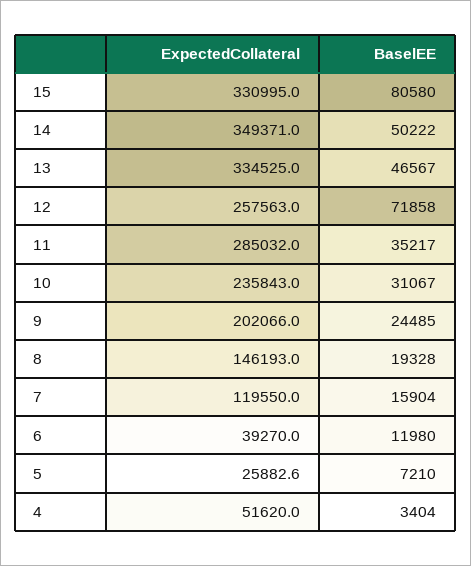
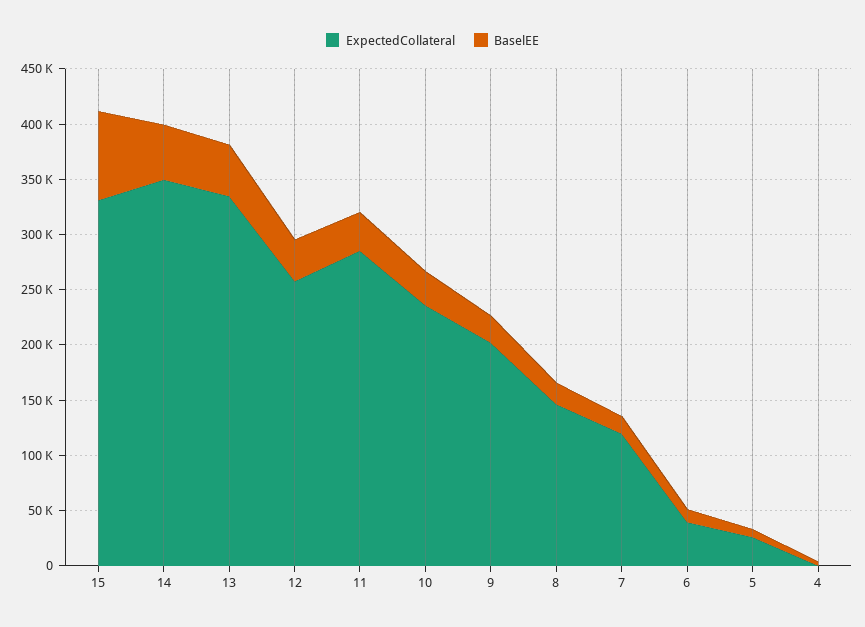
BaselEE, 12: 71858 -> 40000
ExpectedCollateral, 4: 51620 -> 0

